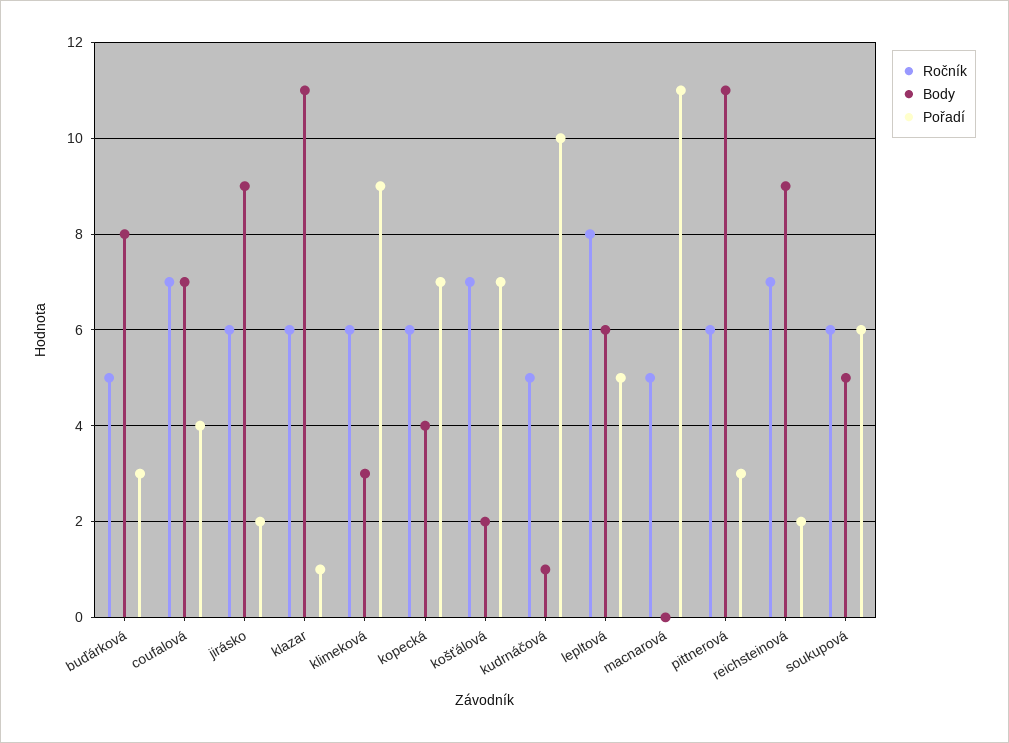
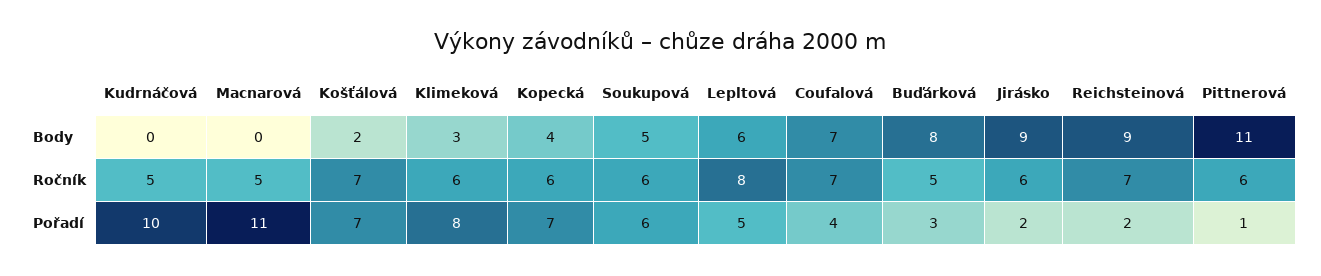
Ročník, klazar: 6 -> none
Body, klazar: 11 -> none
Pořadí, klazar: 1 -> none
Pořadí, klimeková: 9 -> 8
Body, kudrnáčová: 1 -> 0
Pořadí, pittnerová: 3 -> 1

